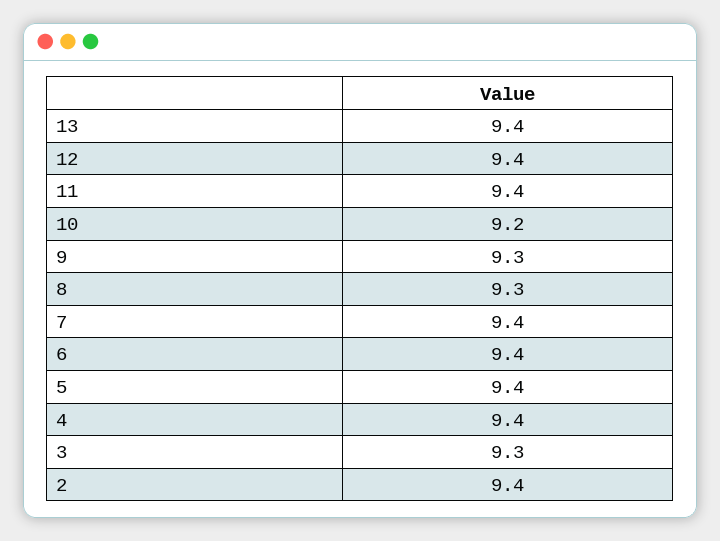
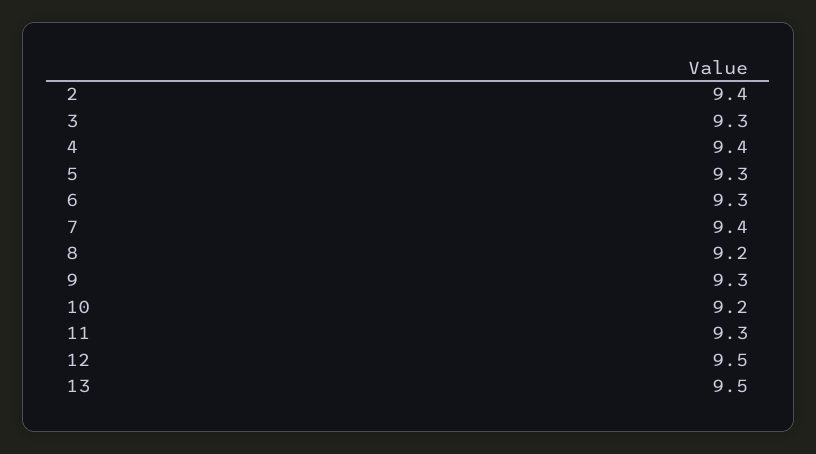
13: 9.4 -> 9.5
12: 9.4 -> 9.5
11: 9.4 -> 9.3
8: 9.3 -> 9.2
6: 9.4 -> 9.3
5: 9.4 -> 9.3

